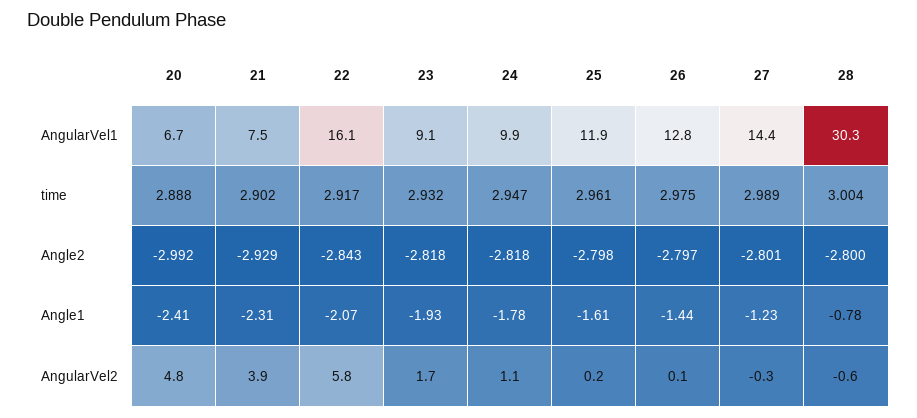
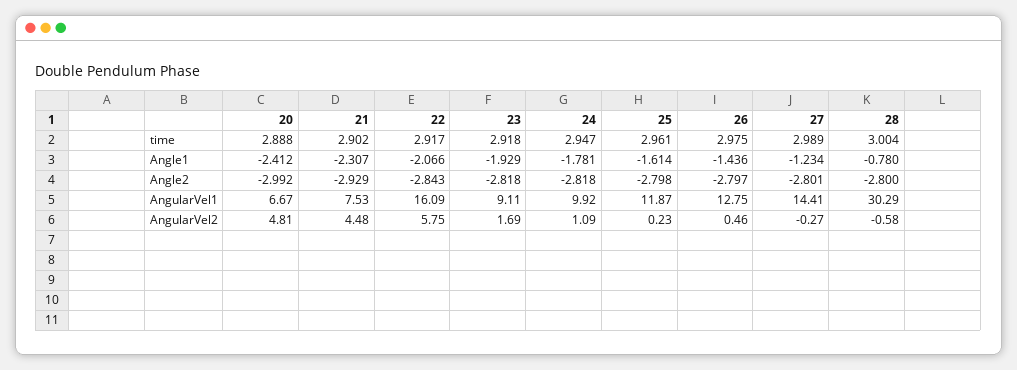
23, time: 2.932 -> 2.918
21, AngularVel2: 3.9 -> 4.48
26, AngularVel2: 0.1 -> 0.46

